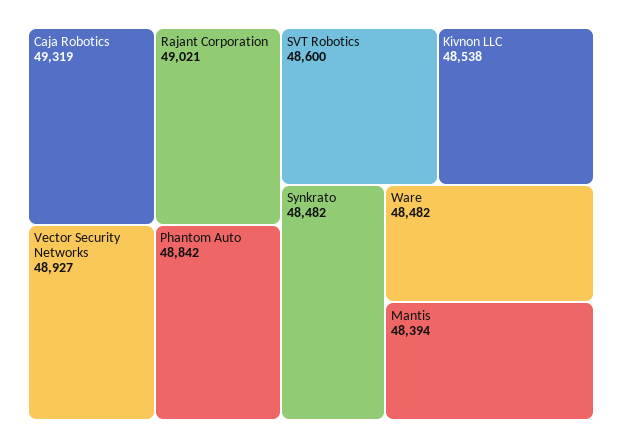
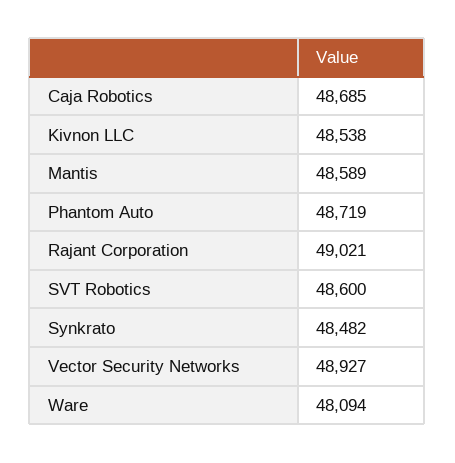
Caja Robotics: 49319 -> 48685
Phantom Auto: 48842 -> 48719
Ware: 48482 -> 48094
Mantis: 48394 -> 48589

